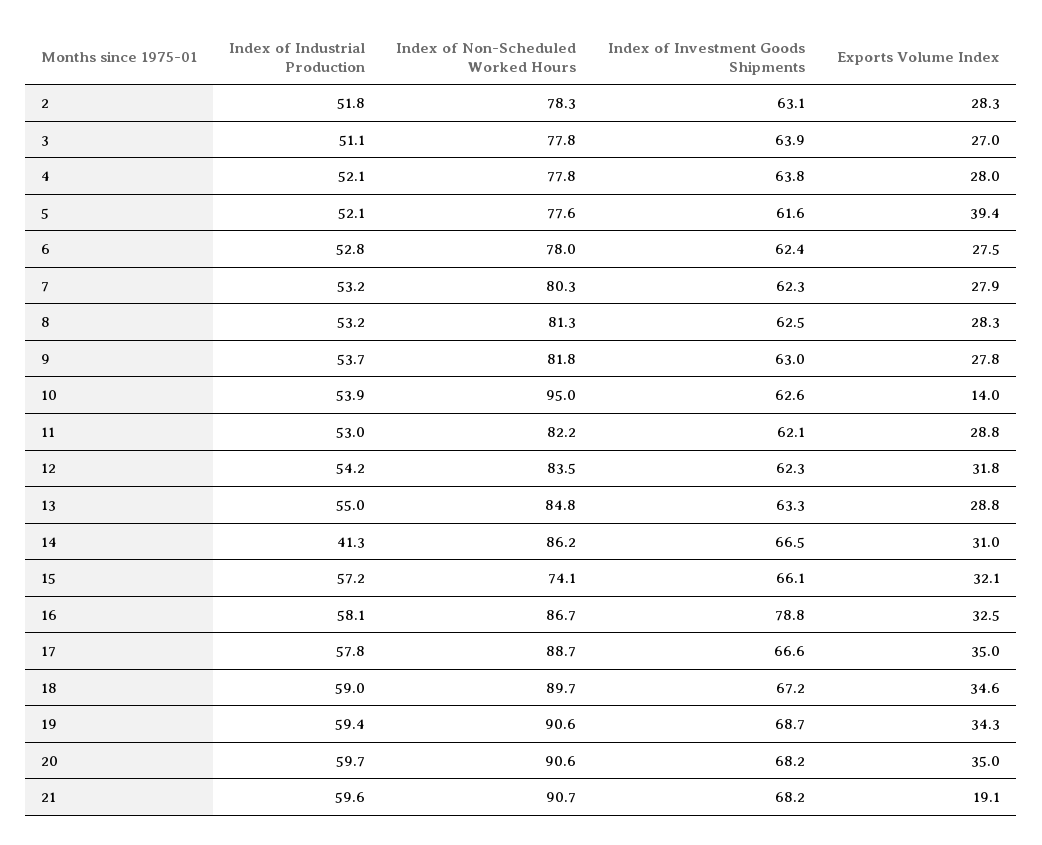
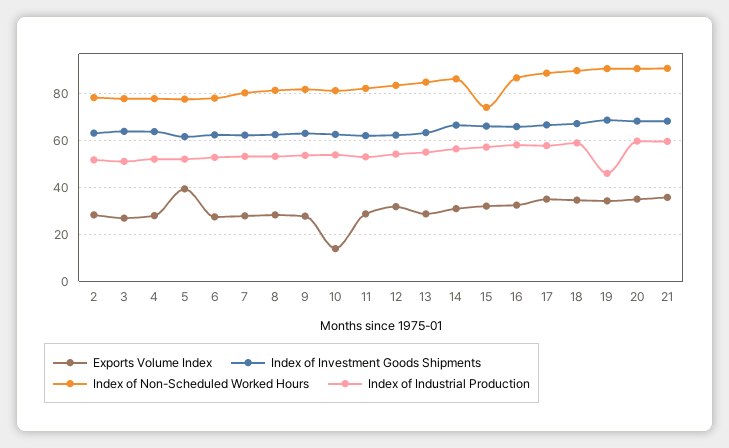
Index of Non-Scheduled Worked Hours, 10: 95 -> 80
Index of Industrial Production, 14: 41.3 -> 55
Index of Investment Goods Shipments, 16: 78.8 -> 65
Index of Industrial Production, 19: 59.4 -> 45
Exports Volume Index, 21: 19.1 -> 35

